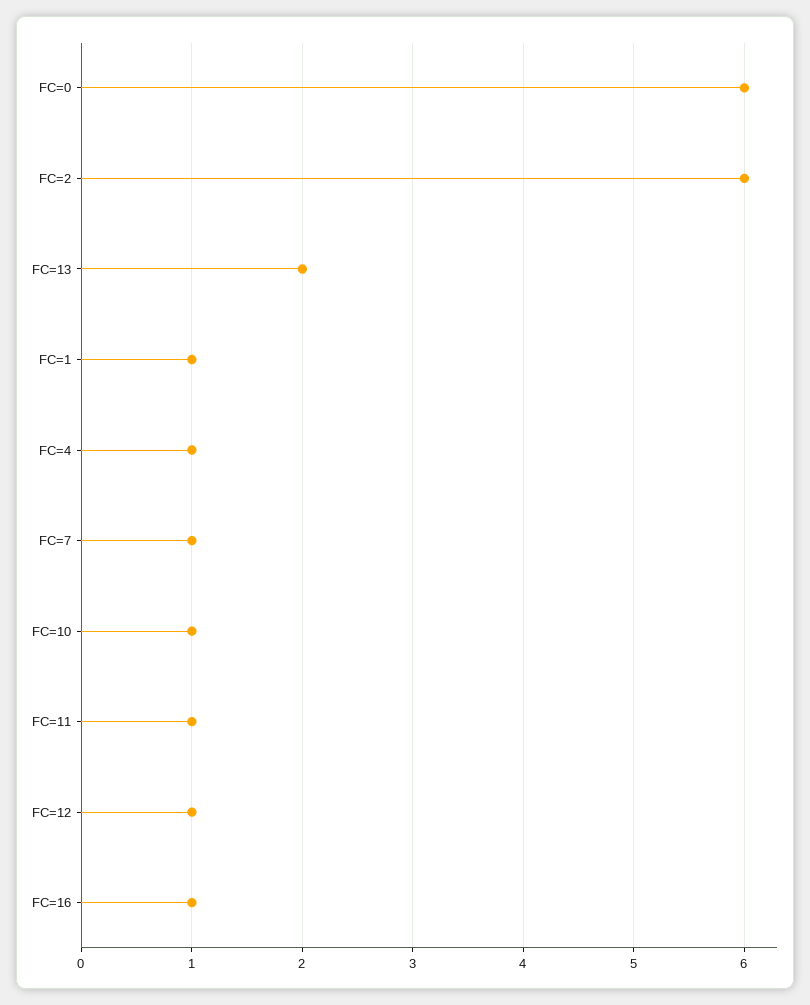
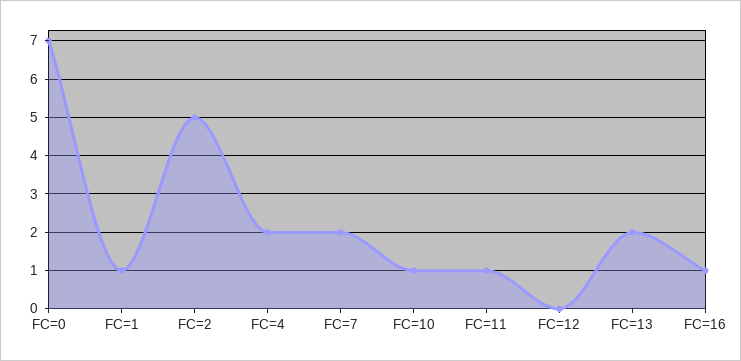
FC=0: 6 -> 7
FC=2: 6 -> 5
FC=4: 1 -> 2
FC=7: 1 -> 2
FC=12: 1 -> 0

